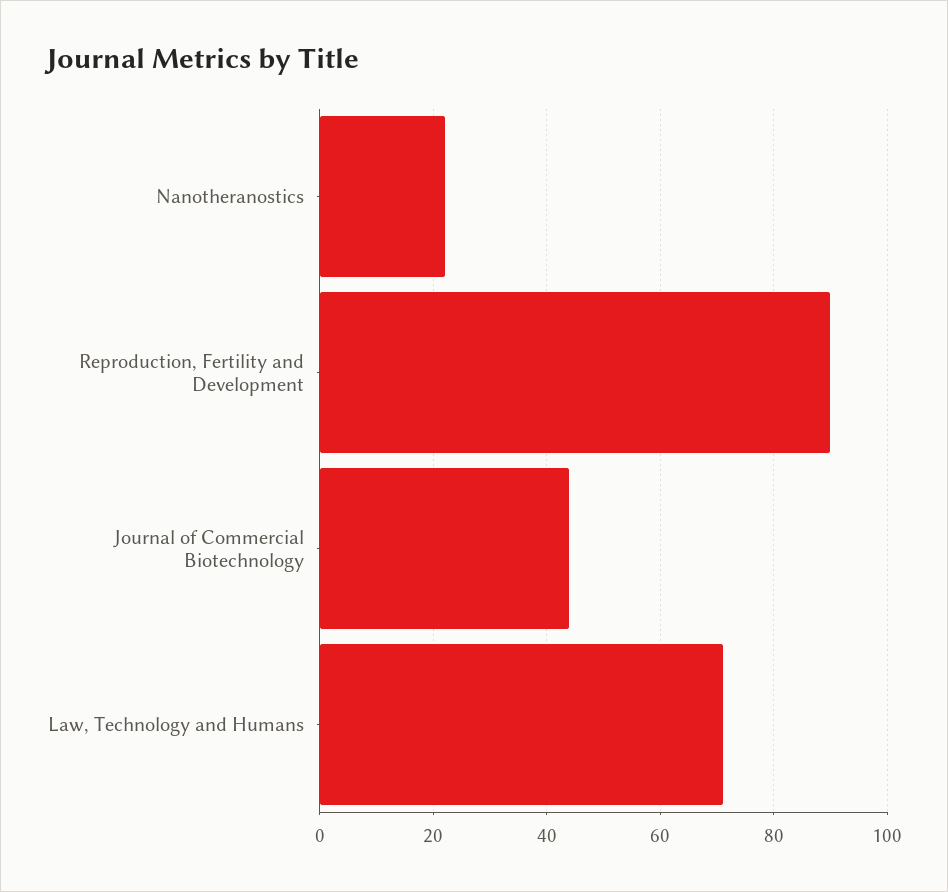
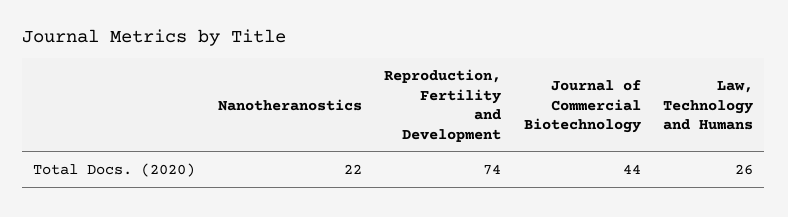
Reproduction, Fertility and Development: 90 -> 74
Law, Technology and Humans: 70 -> 26

